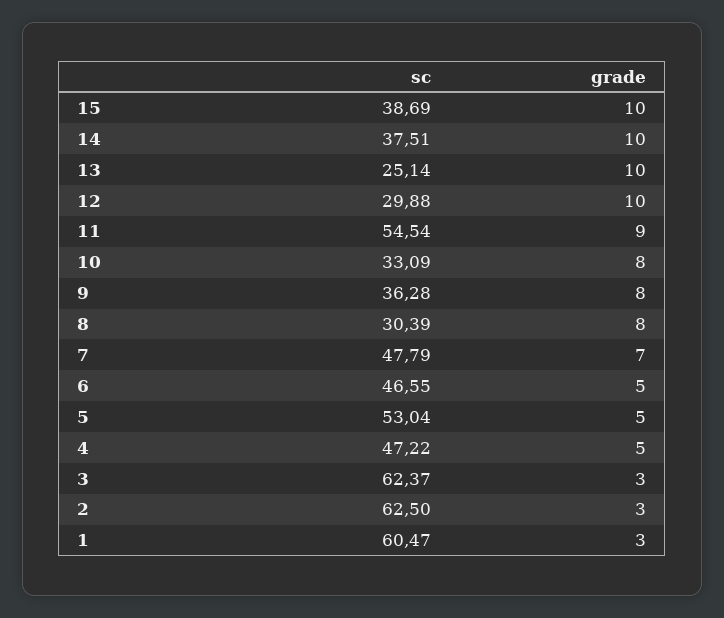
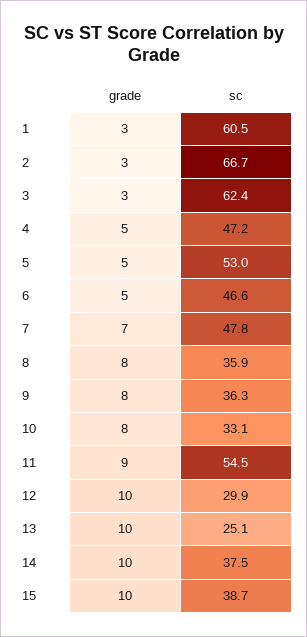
sc, 8: 30.39 -> 35.9
sc, 2: 62.5 -> 66.7

